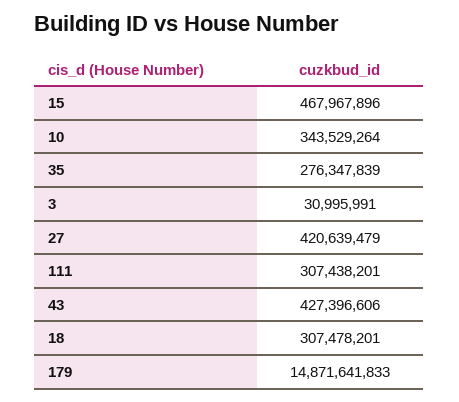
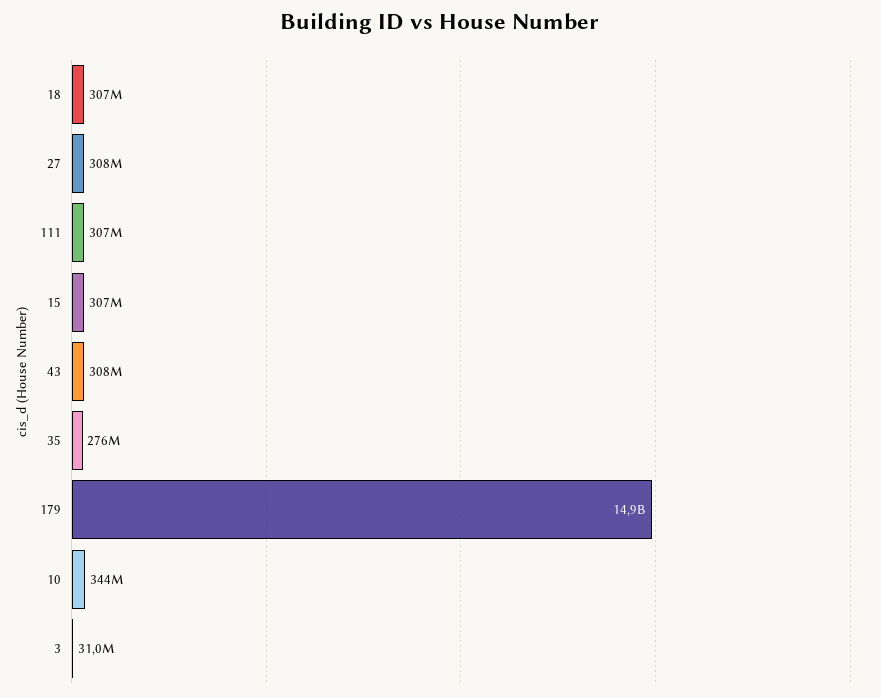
15: 467967896 -> 307000000
27: 420639479 -> 308000000
43: 427396606 -> 308000000

